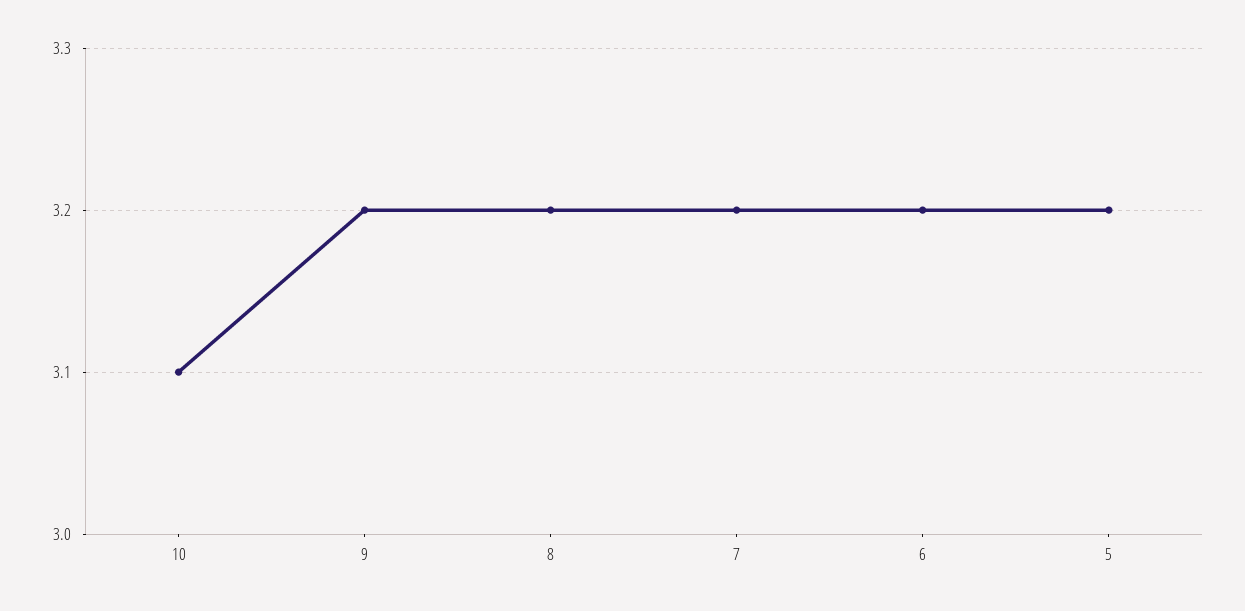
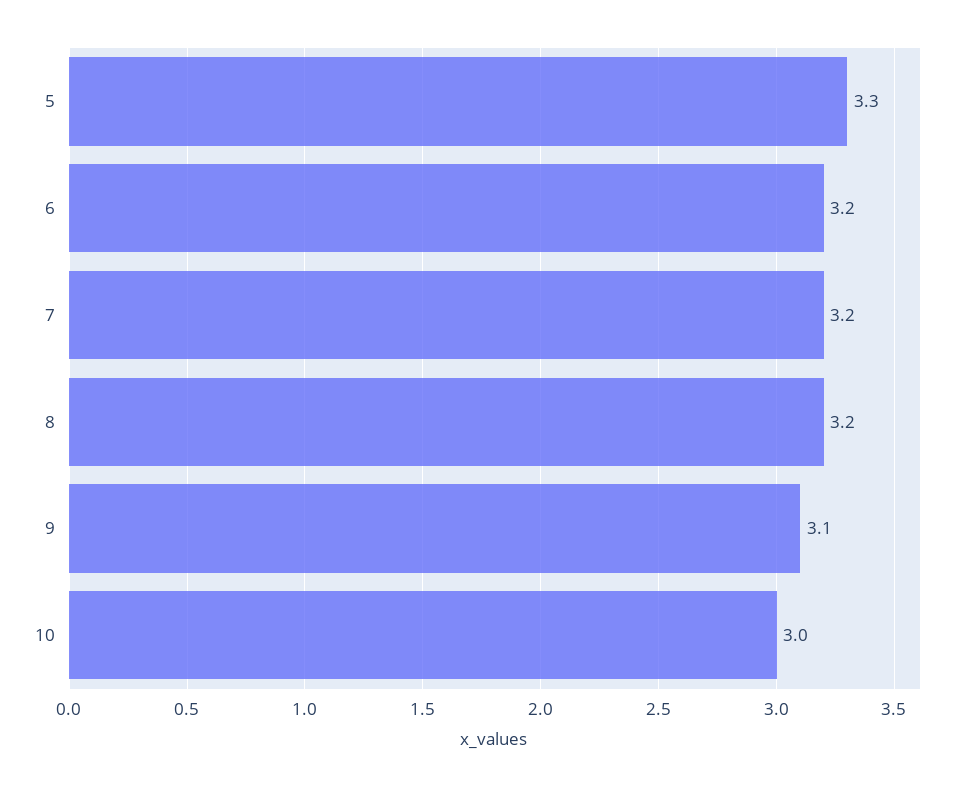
10: 3.1 -> 3
9: 3.2 -> 3.1
5: 3.2 -> 3.3

